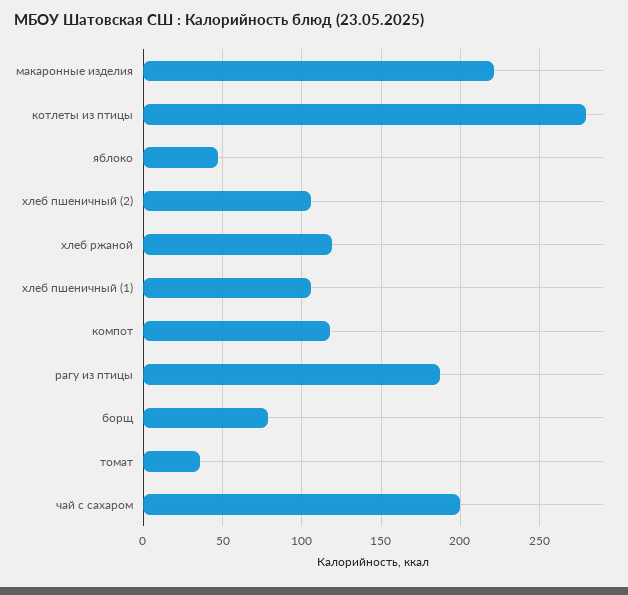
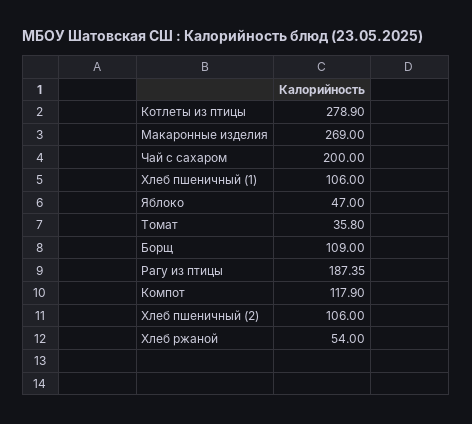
макаронные изделия: 220 -> 269
хлеб ржаной: 120 -> 54
борщ: 80 -> 109

